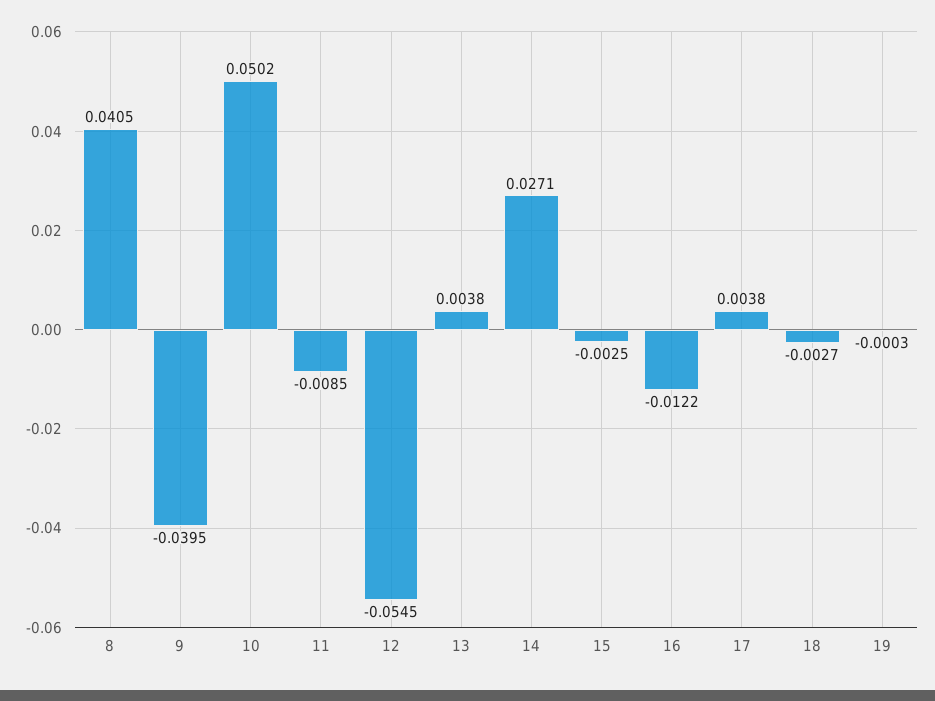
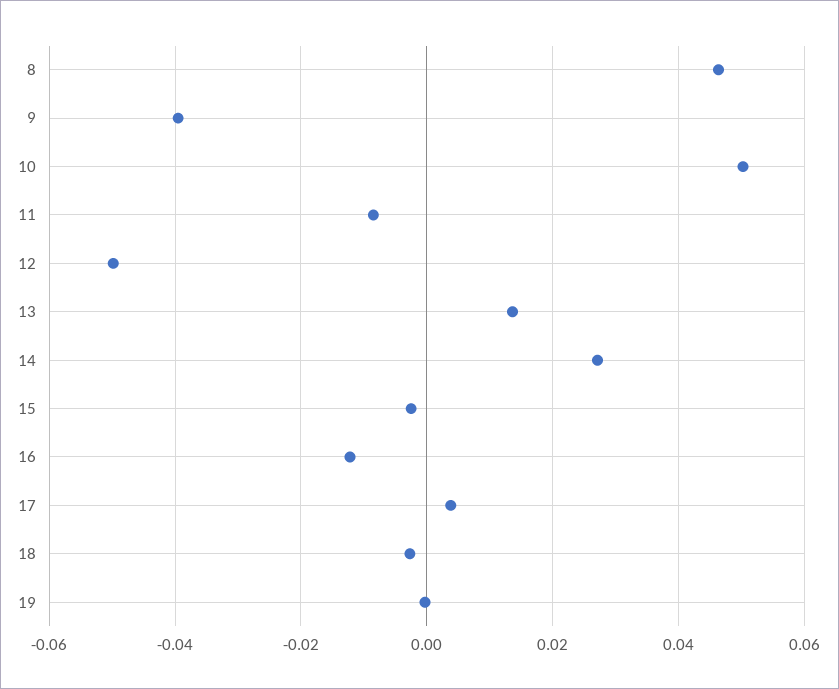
8: 0.0405 -> 0.046
12: -0.0545 -> -0.05
13: 0.0038 -> 0.014

